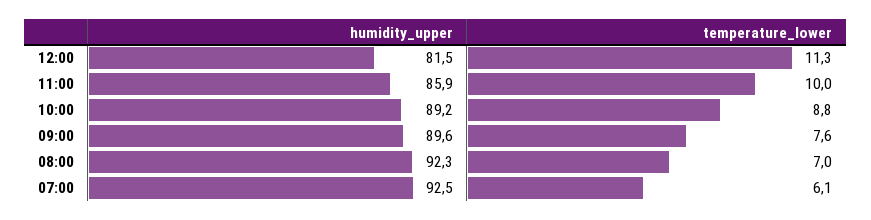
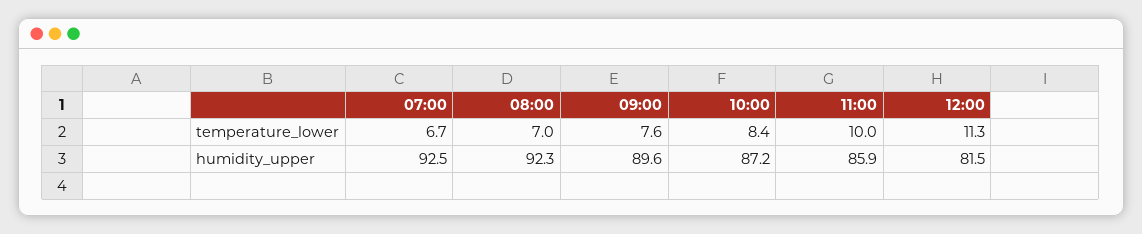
humidity_upper, 10:00: 89.2 -> 87.2
temperature_lower, 10:00: 8.8 -> 8.4
temperature_lower, 07:00: 6.1 -> 6.7

